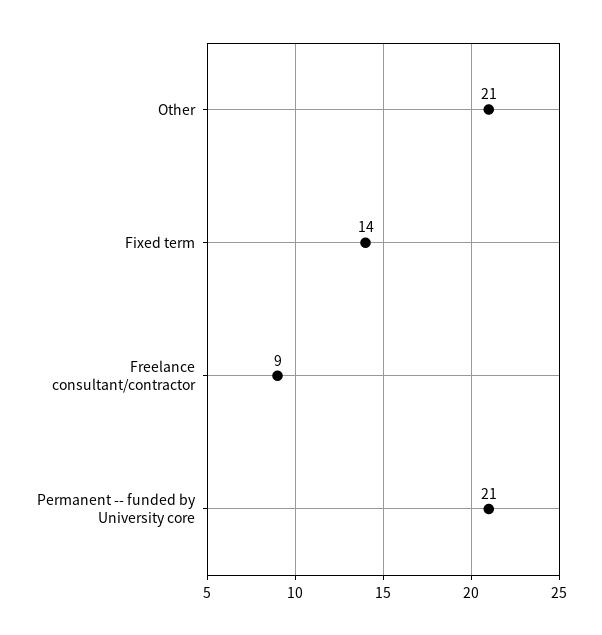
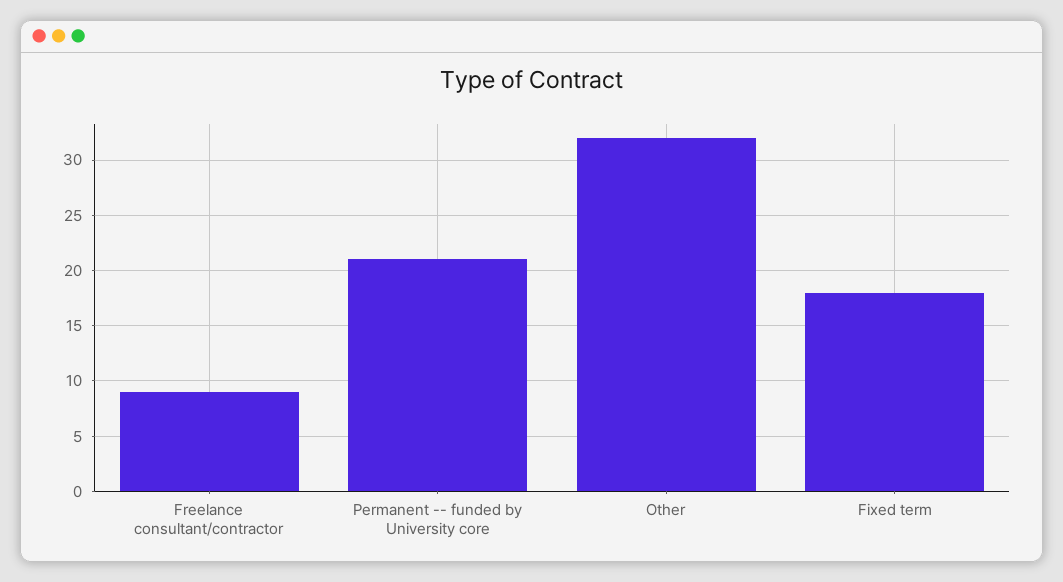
Other: 21 -> 32
Fixed term: 14 -> 18

